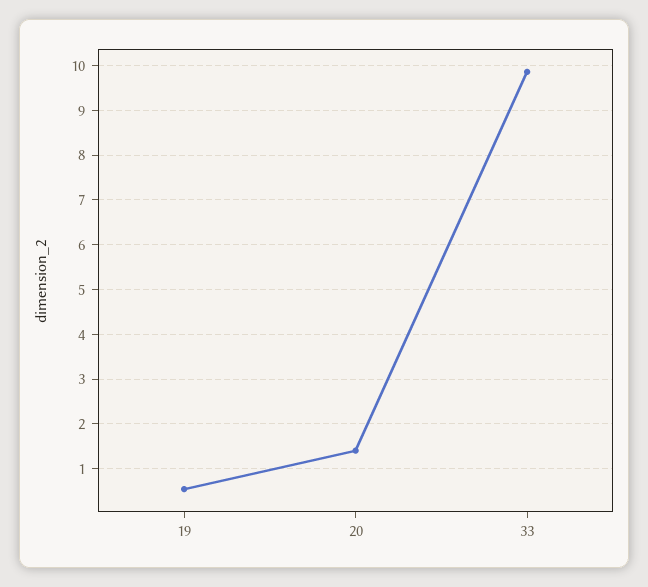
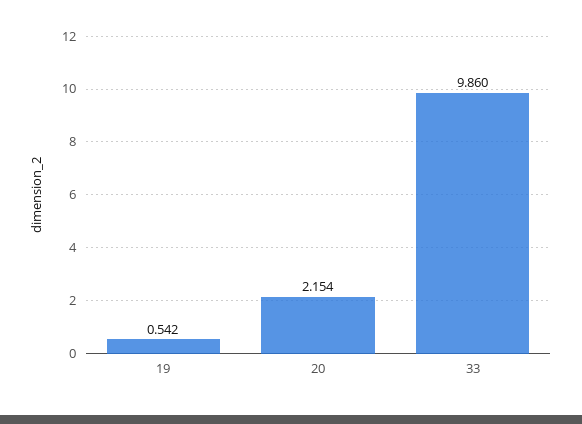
20: 1.4 -> 2.154

